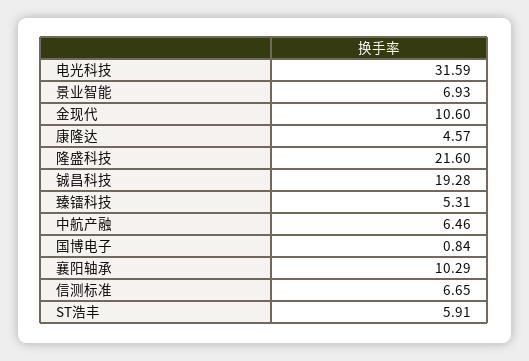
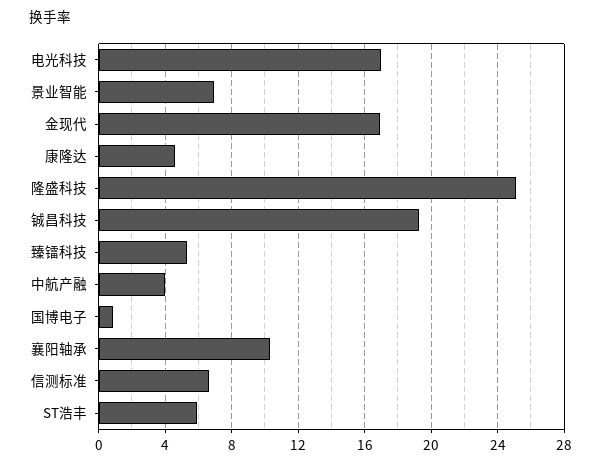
电光科技: 31.59 -> 17
金现代: 10.6 -> 17
隆盛科技: 21.6 -> 25
中航产融: 6.46 -> 4

